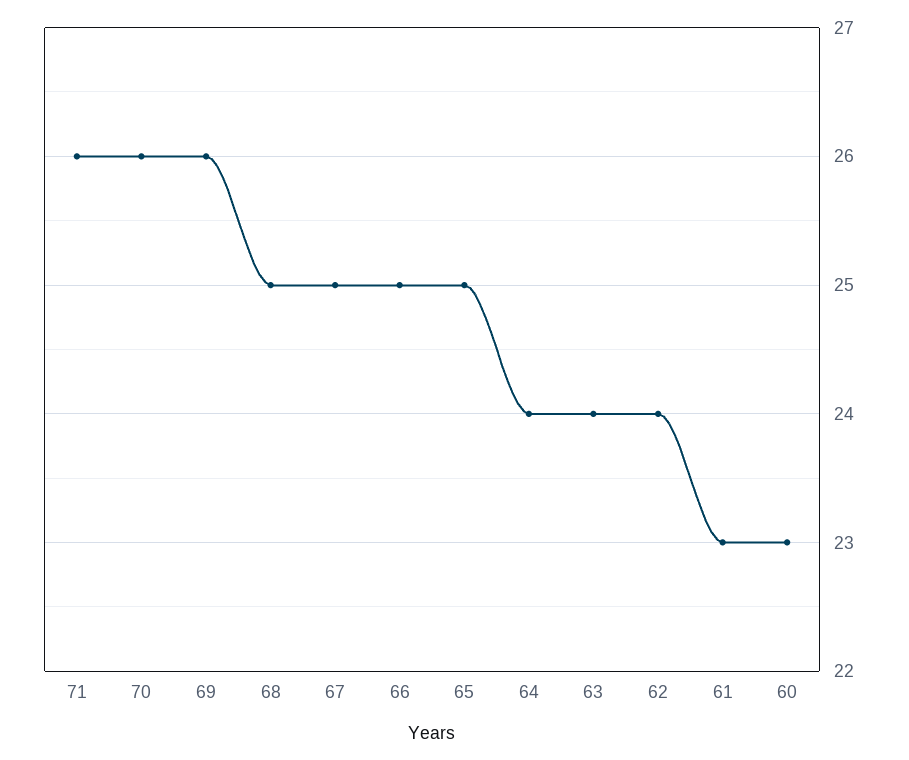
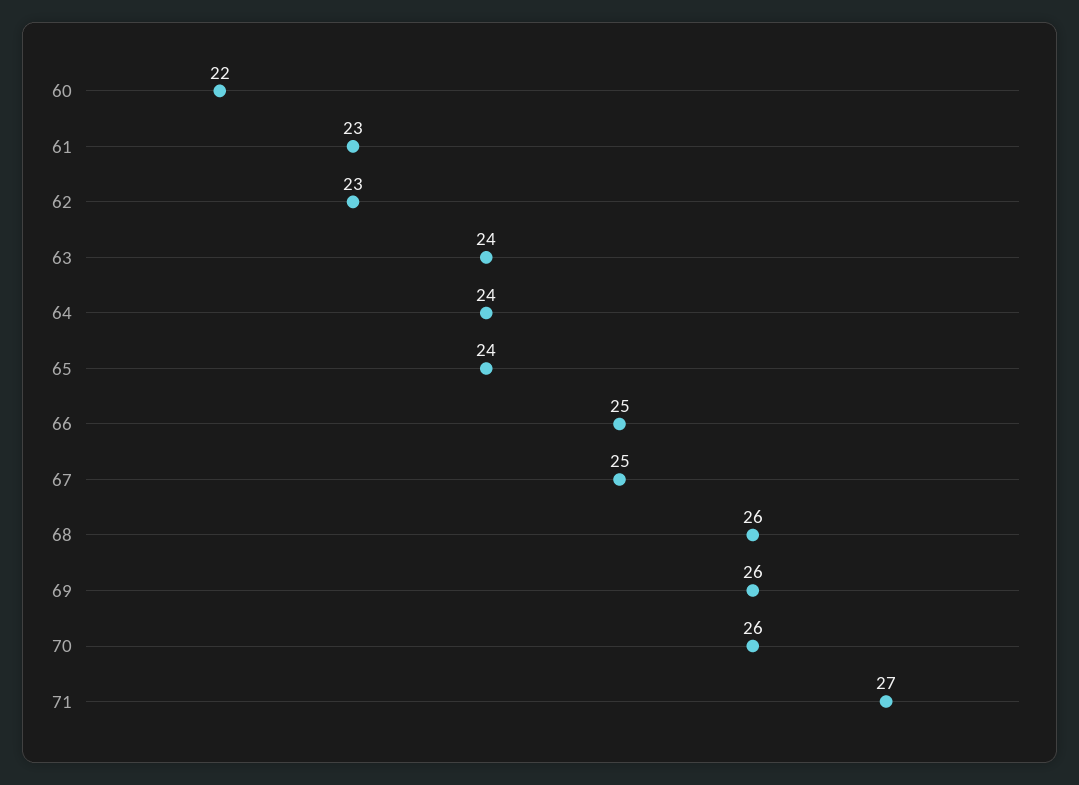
71: 26 -> 27
68: 25 -> 26
65: 25 -> 24
62: 24 -> 23
60: 23 -> 22

